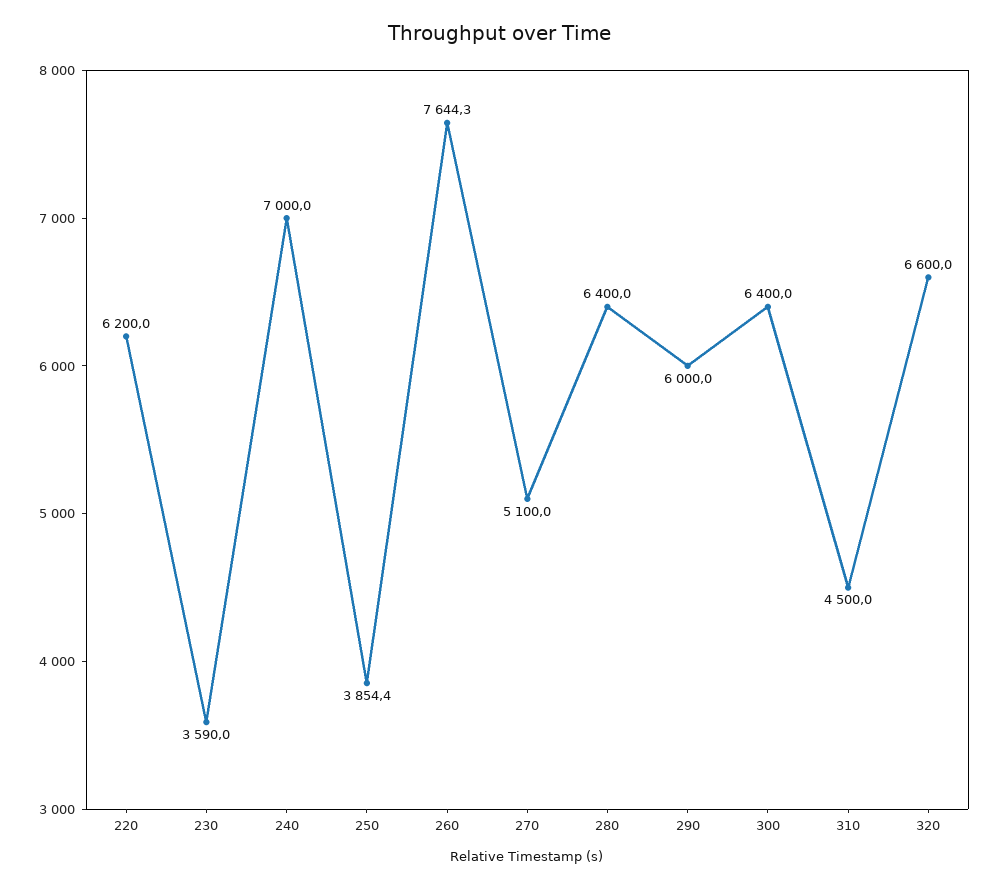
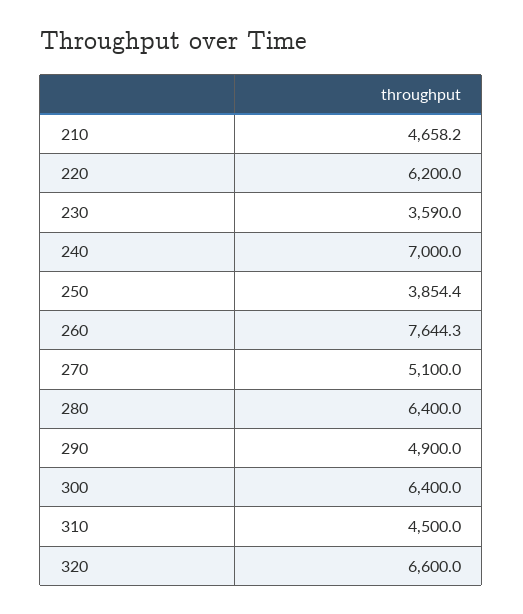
290: 6000 -> 4900
210: none -> 4658.2

